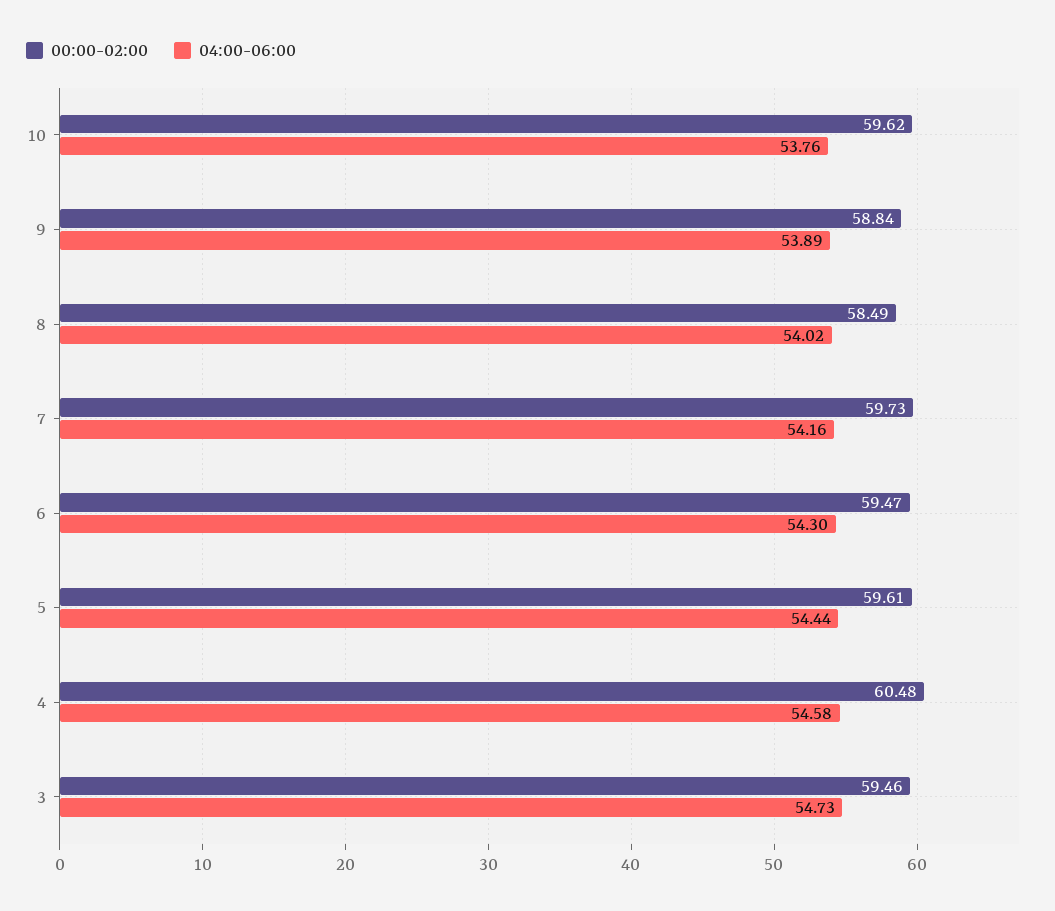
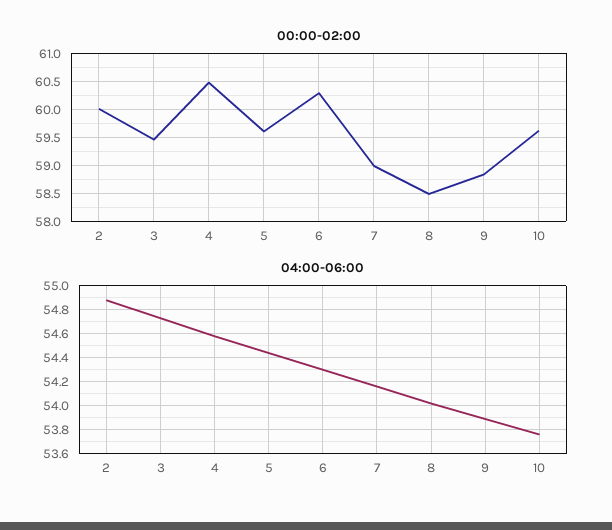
00:00-02:00, 7: 59.73 -> 59
00:00-02:00, 6: 59.47 -> 60.25
00:00-02:00, 2: none -> 60
04:00-06:00, 2: none -> 54.9

